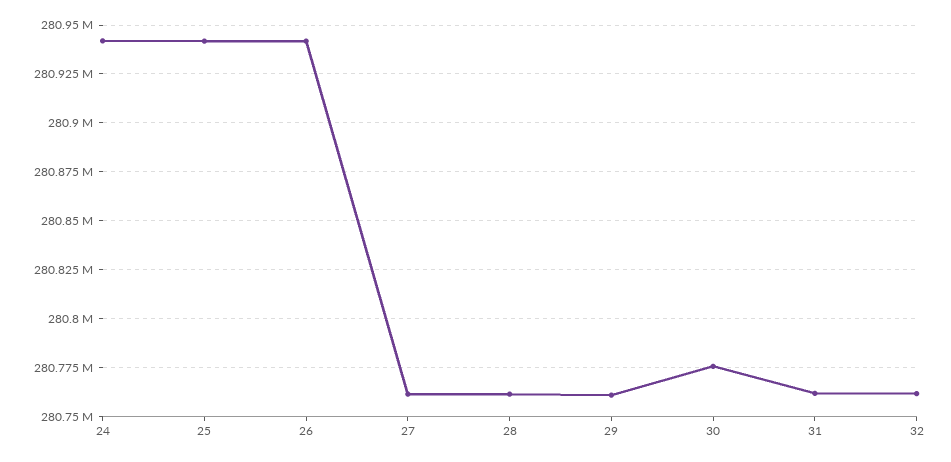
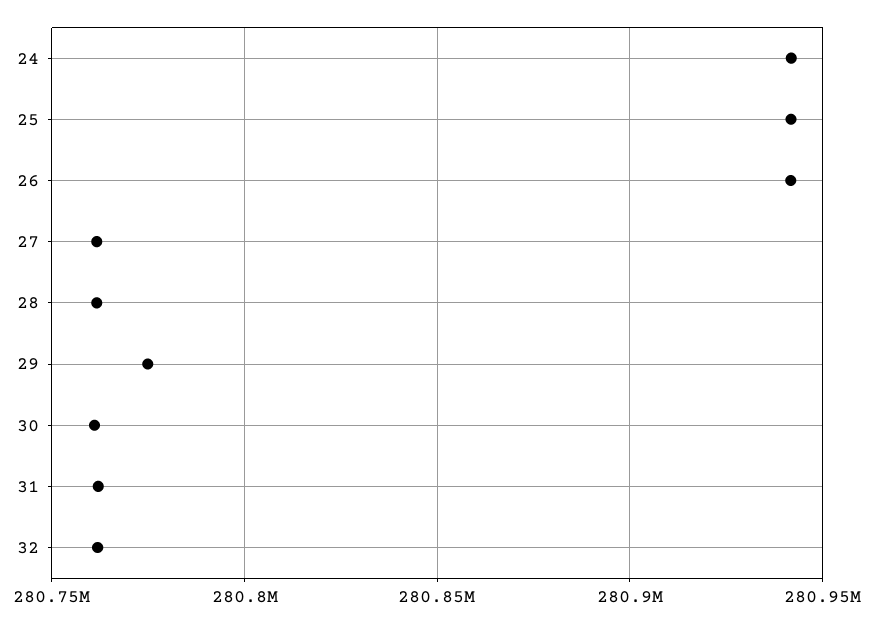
29: 280760000 -> 280775000
30: 280775000 -> 280760000

